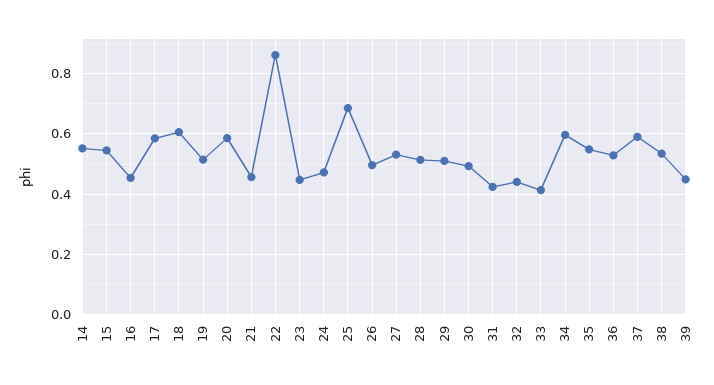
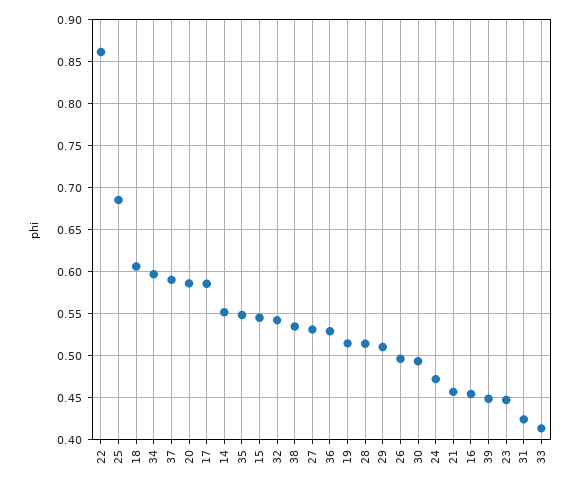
32: 0.44 -> 0.54

